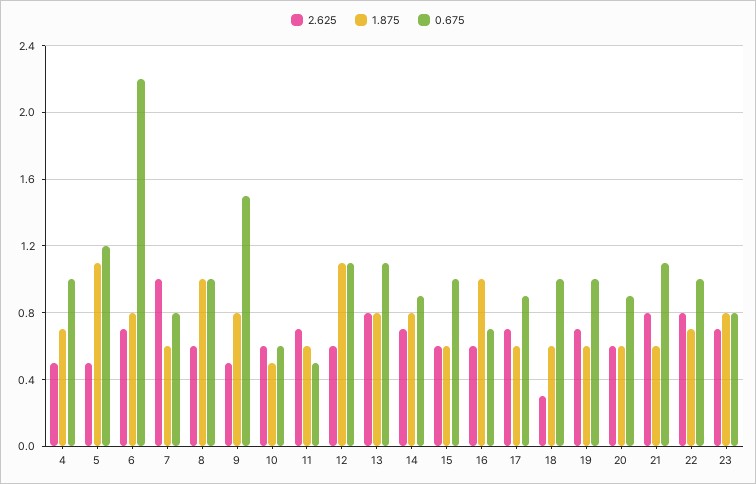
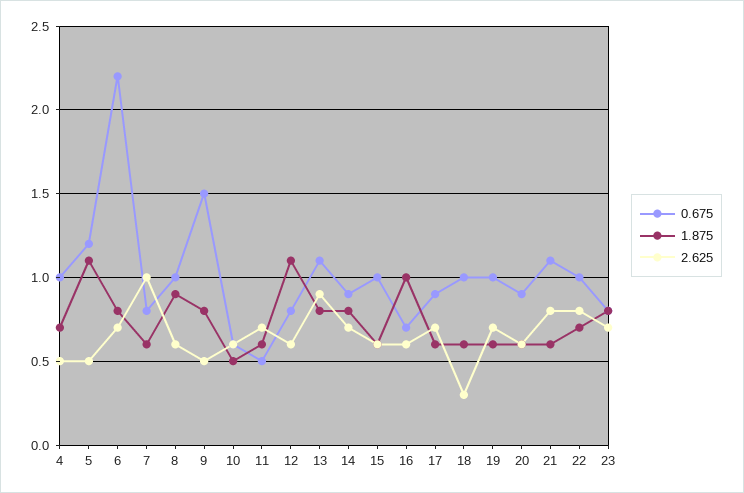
1.875, 8: 1 -> 0.9
0.675, 12: 1.1 -> 0.8
2.625, 13: 0.8 -> 0.9

